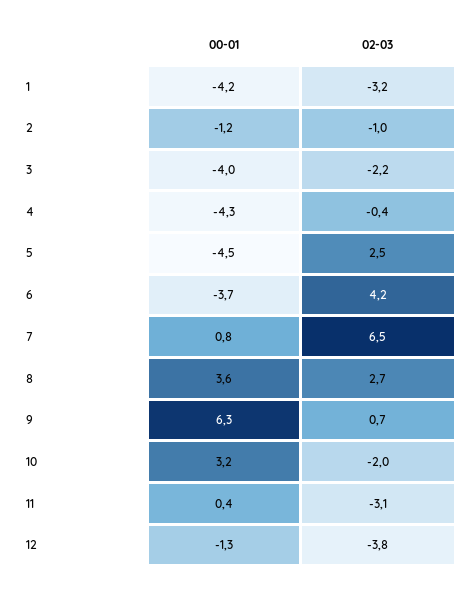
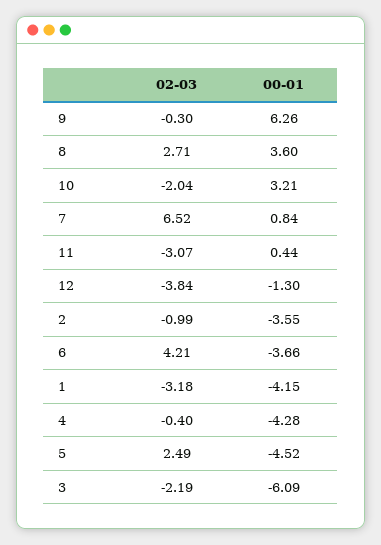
00-01, 2: -1.2 -> -3.55
00-01, 3: -4 -> -6.09
02-03, 9: 0.7 -> -0.3

